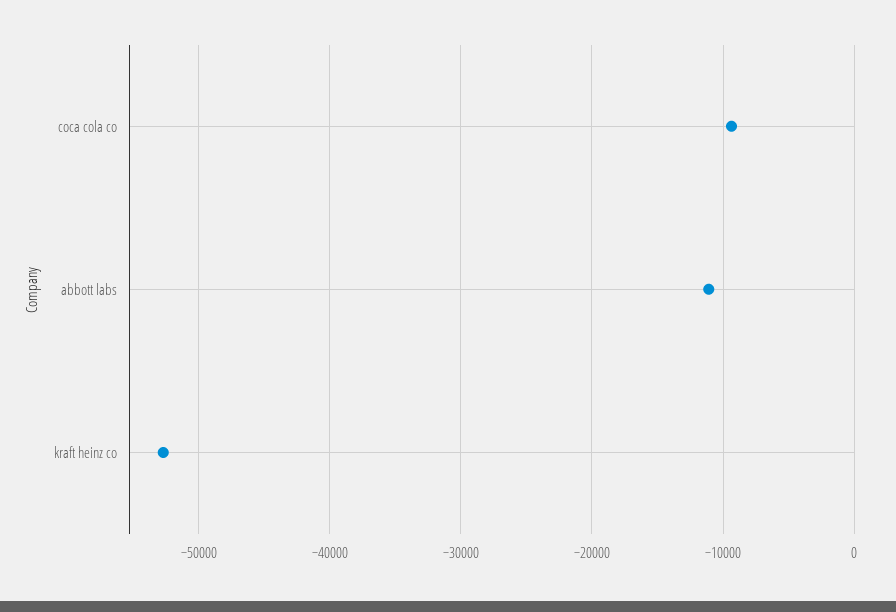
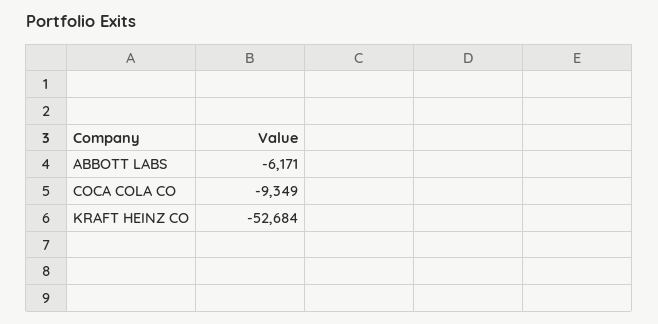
abbott labs: -11000 -> -6171

